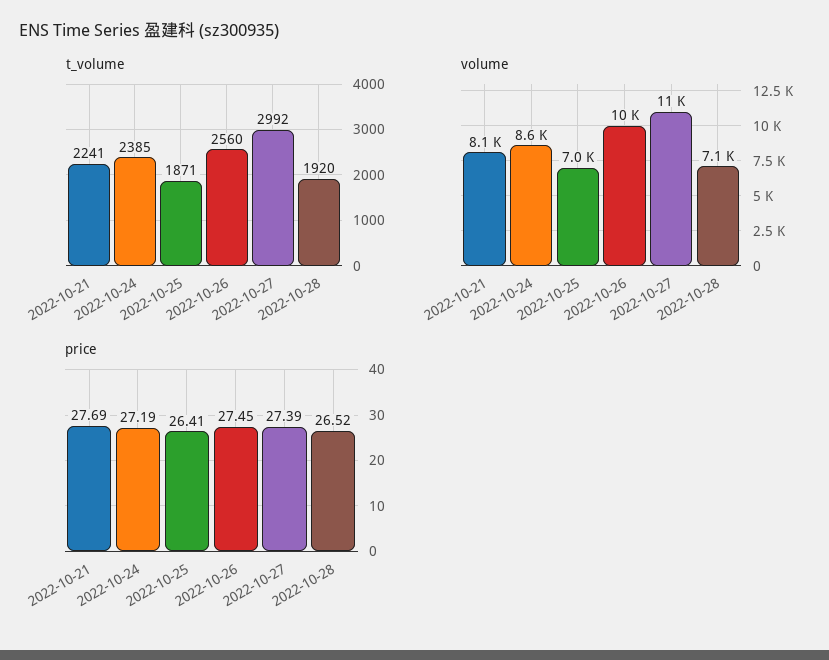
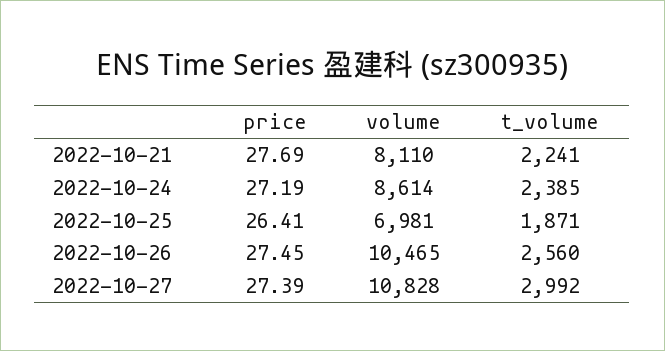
t_volume, 2022-10-28: 1920 -> none
volume, 2022-10-28: 7100 -> none
price, 2022-10-28: 26.52 -> none

